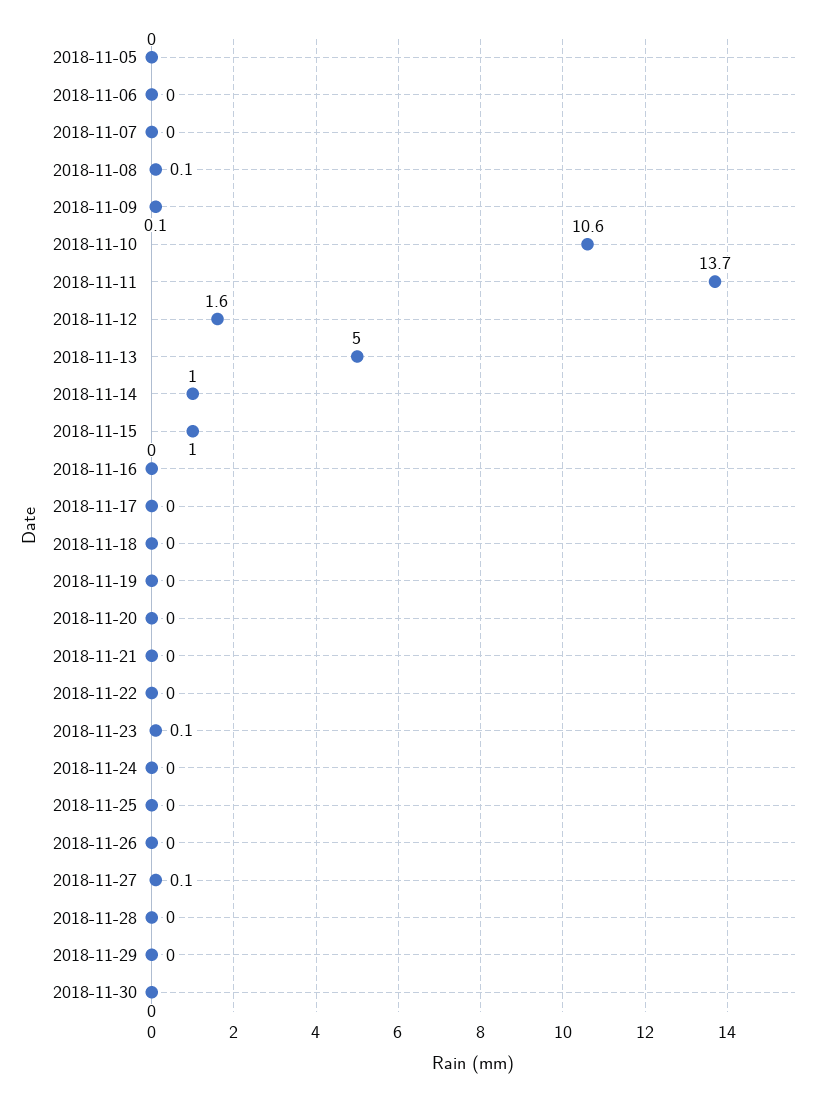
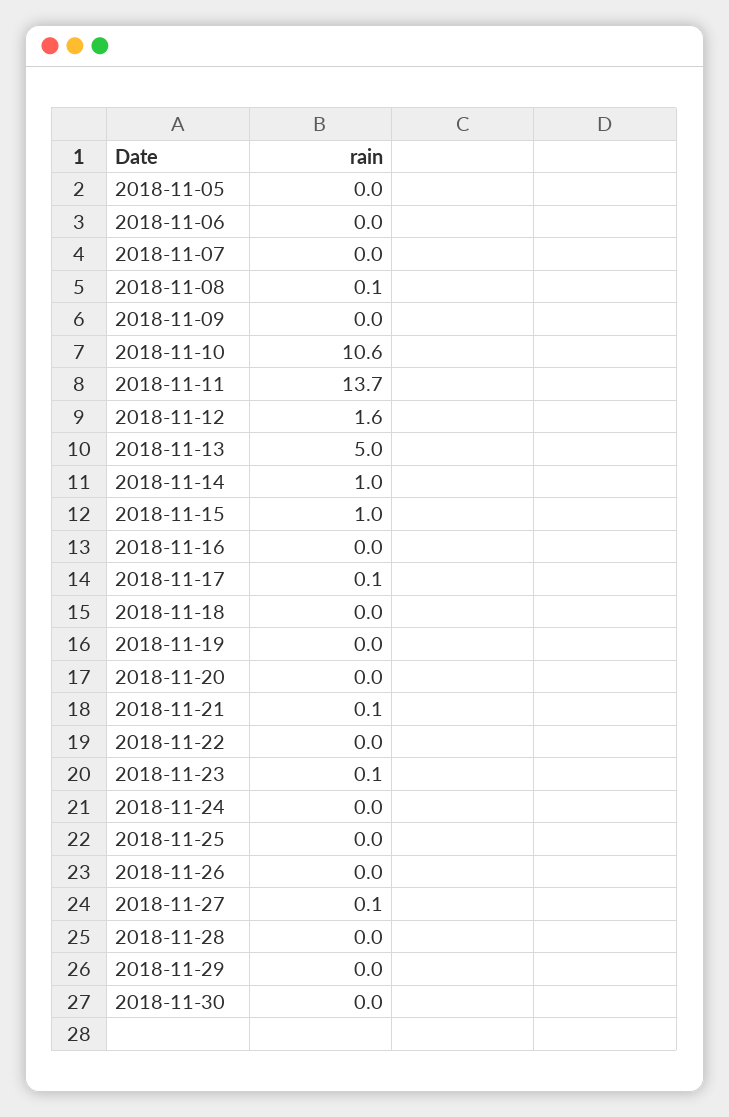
2018-11-09: 0.1 -> 0
2018-11-17: 0 -> 0.1
2018-11-21: 0 -> 0.1

